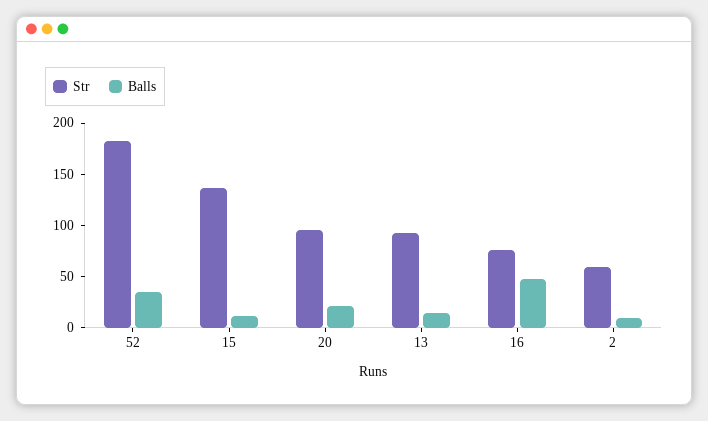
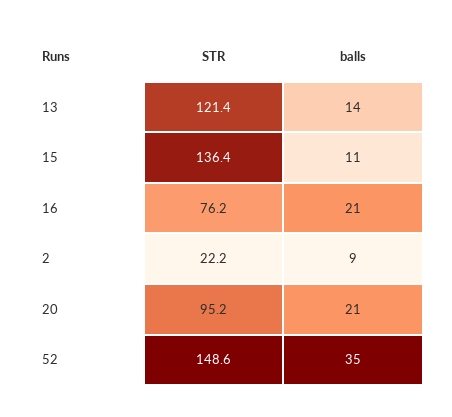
Str, 52: 180 -> 148.6
Str, 13: 90 -> 121.4
Balls, 16: 50 -> 21
Str, 2: 60 -> 22.2

